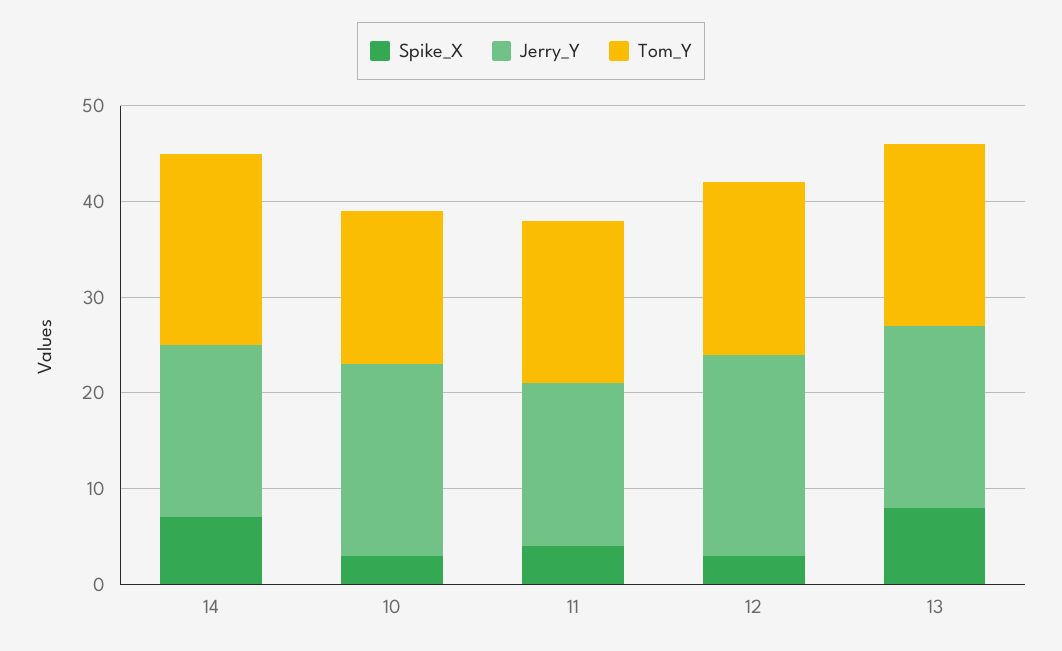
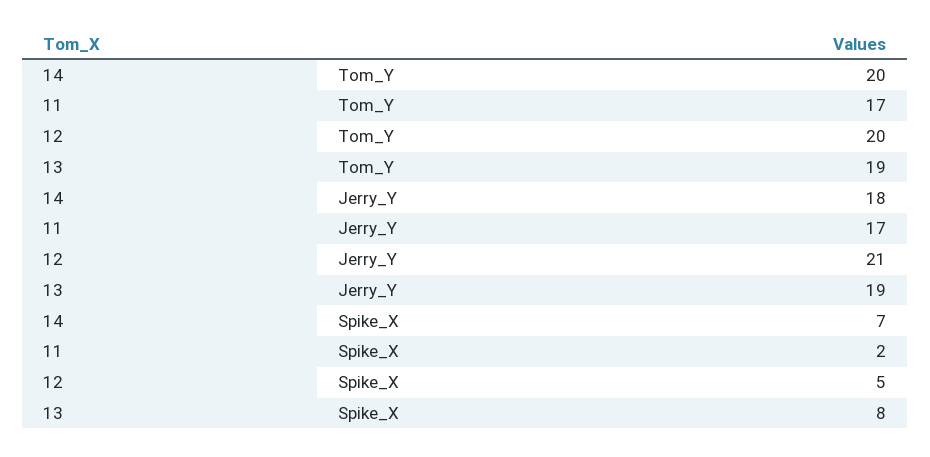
Spike_X, 10: 3 -> none
Jerry_Y, 10: 20 -> none
Tom_Y, 10: 16 -> none
Spike_X, 11: 4 -> 2
Spike_X, 12: 3 -> 5
Tom_Y, 12: 18 -> 20

